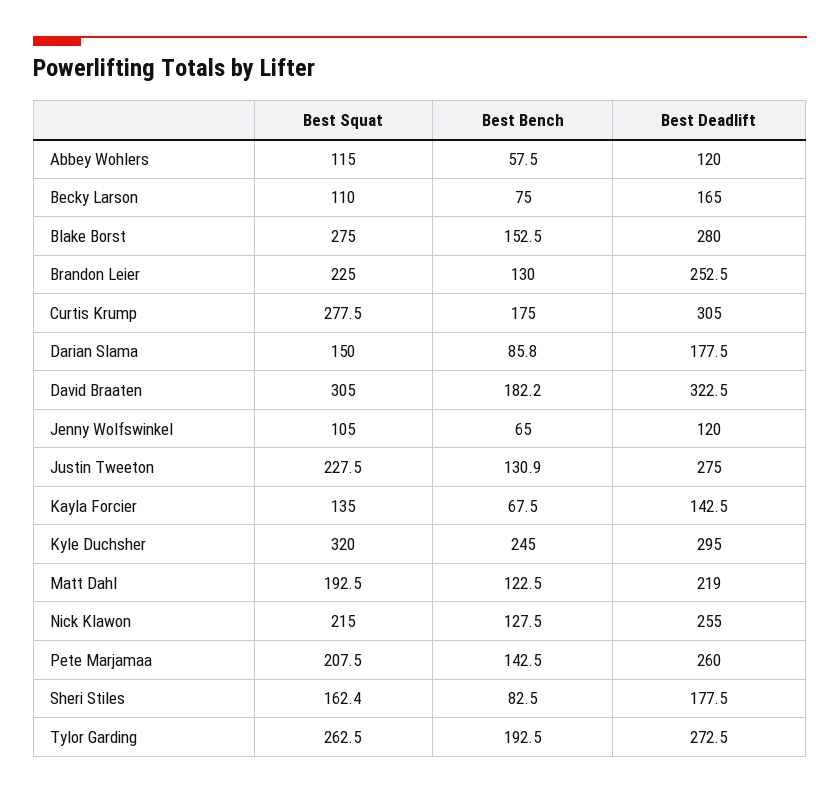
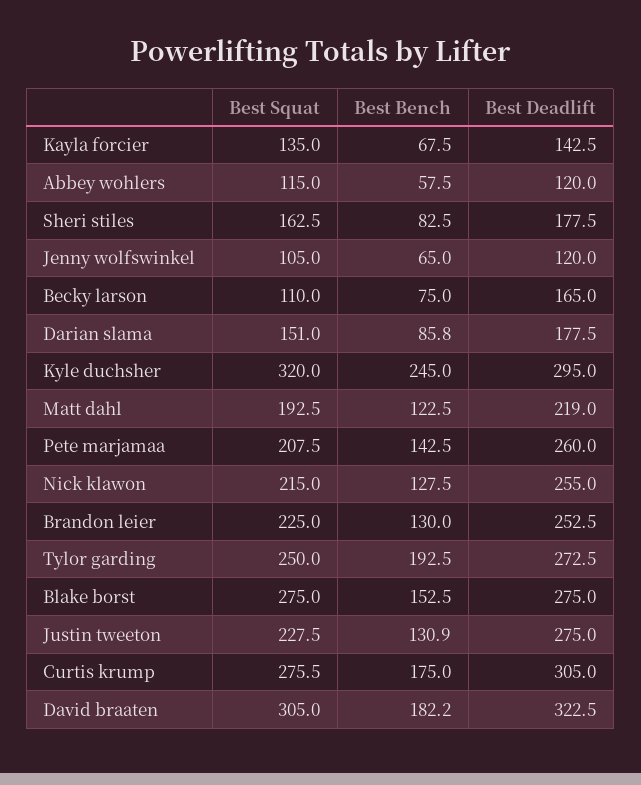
Best Deadlift, Blake Borst: 280 -> 275
Best Squat, Curtis Krump: 277.5 -> 275.5
Best Squat, Darian Slama: 150 -> 151
Best Squat, Sheri Stiles: 162.4 -> 162.5
Best Squat, Tylor Garding: 262.5 -> 250

